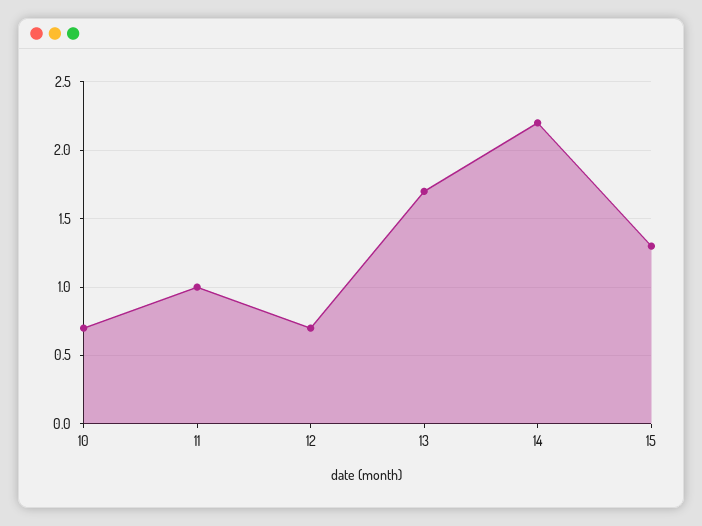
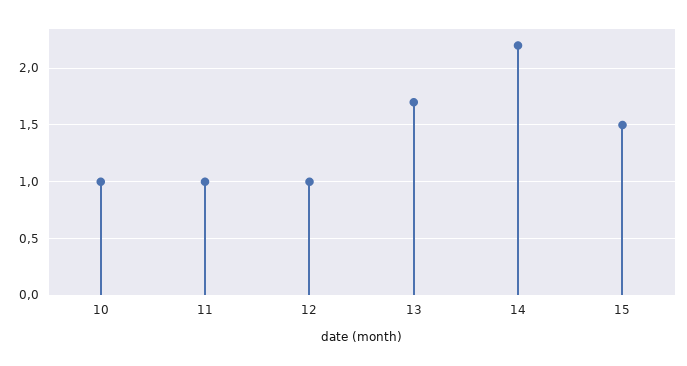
10: 0.7 -> 1
12: 0.7 -> 1
15: 1.3 -> 1.5

